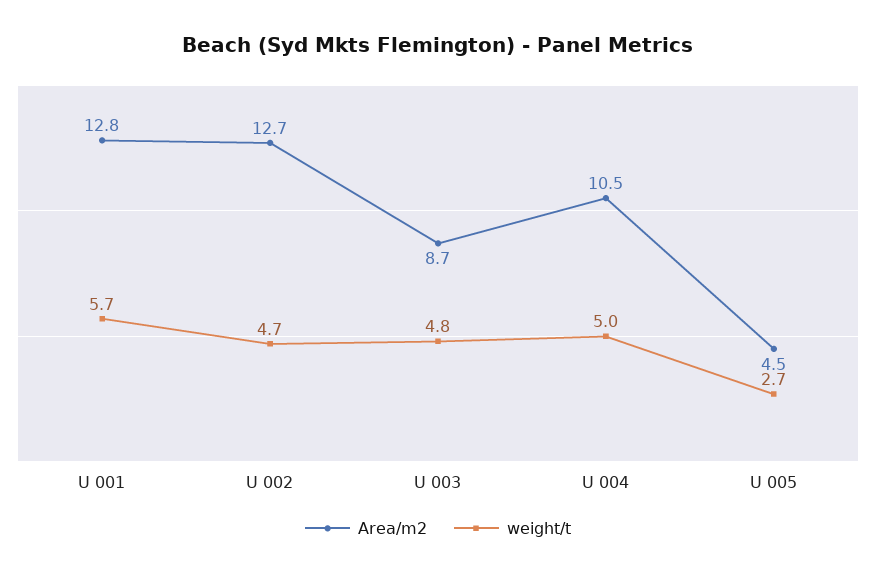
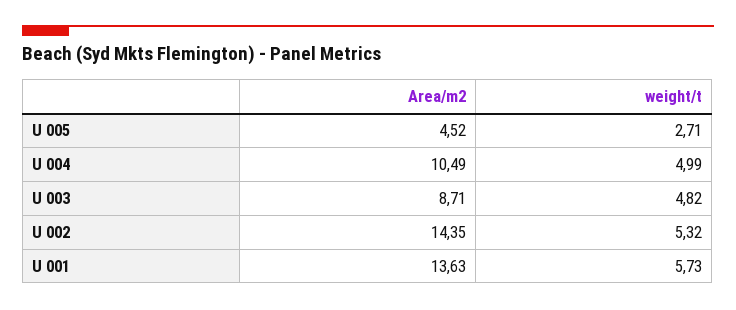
Area/m2, U 001: 12.8 -> 13.63
Area/m2, U 002: 12.7 -> 14.35
weight/t, U 002: 4.7 -> 5.32

